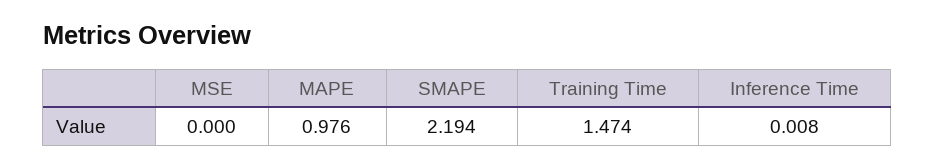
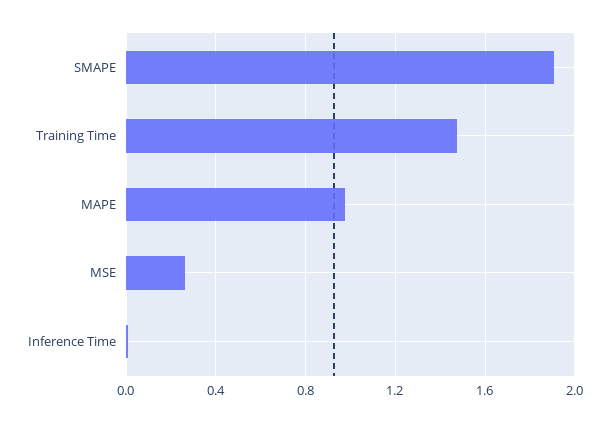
MSE: 0 -> 0.25
SMAPE: 2.194 -> 1.9

